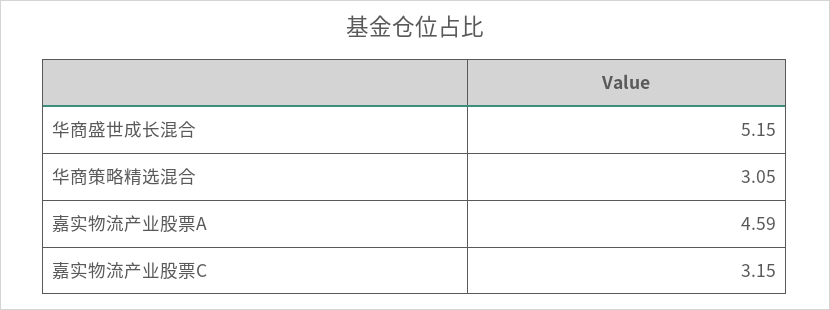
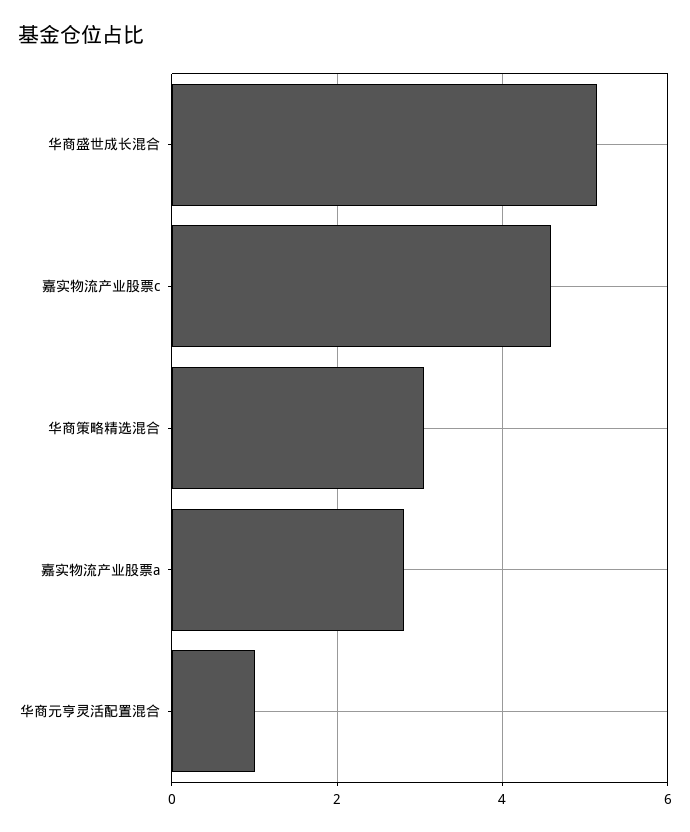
嘉实物流产业股票A: 4.59 -> 2.8
嘉实物流产业股票C: 3.15 -> 4.6
华商元亨灵活配置混合: none -> 1

